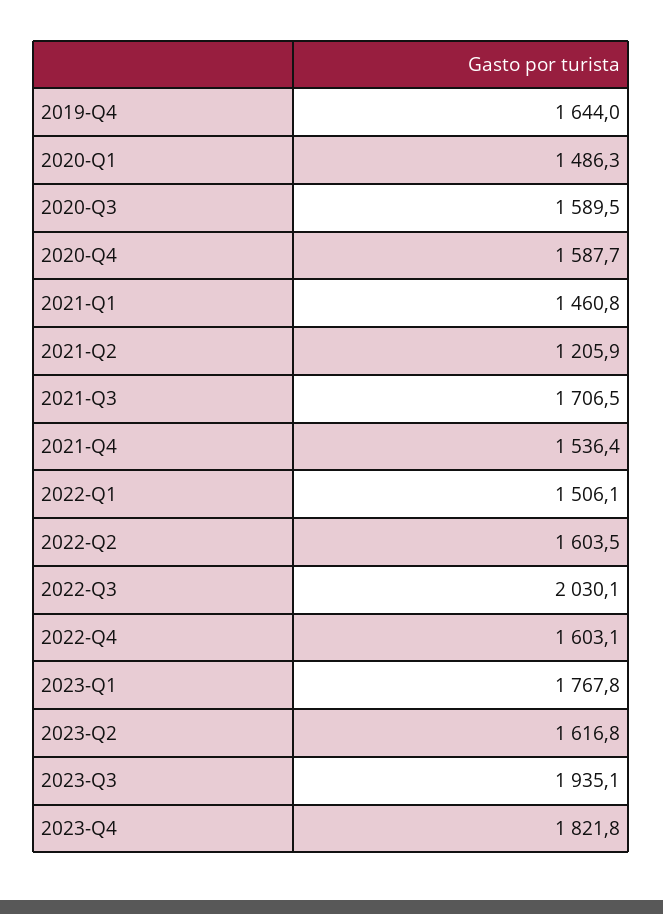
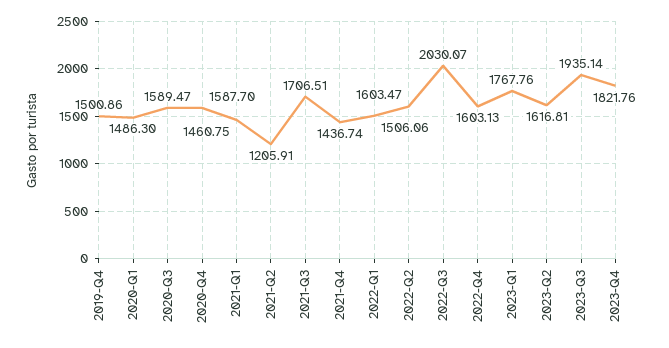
2019-Q4: 1644 -> 1500.86
2021-Q4: 1536.4 -> 1436.74

